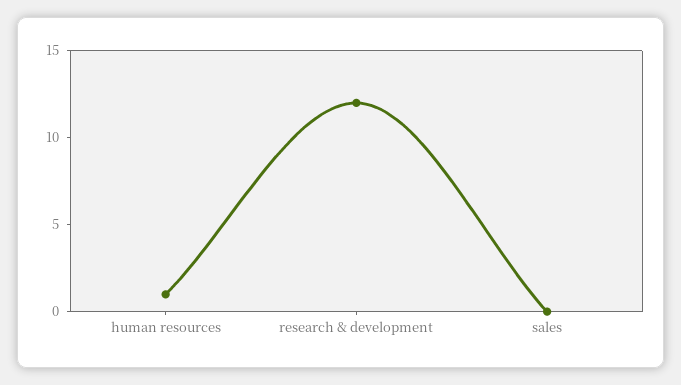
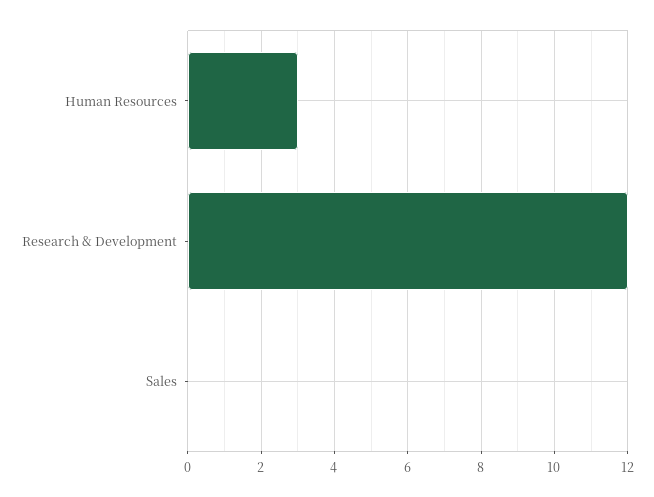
human resources: 1 -> 3

